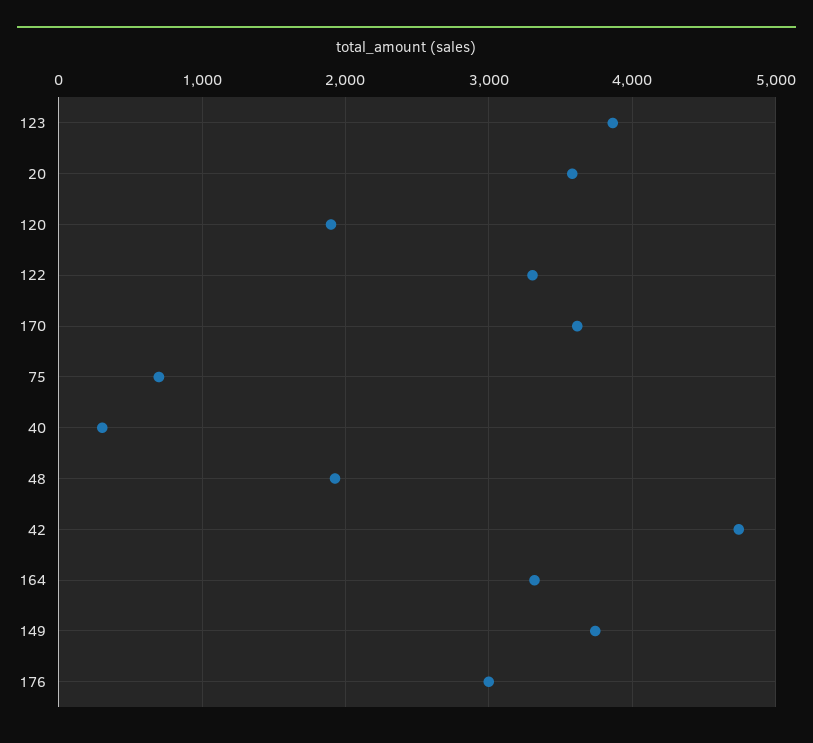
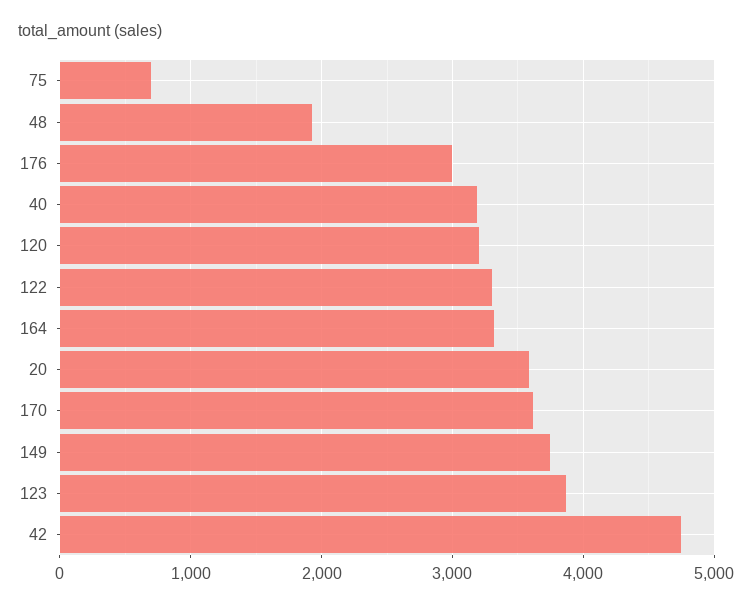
120: 1900 -> 3200
40: 300 -> 3200

